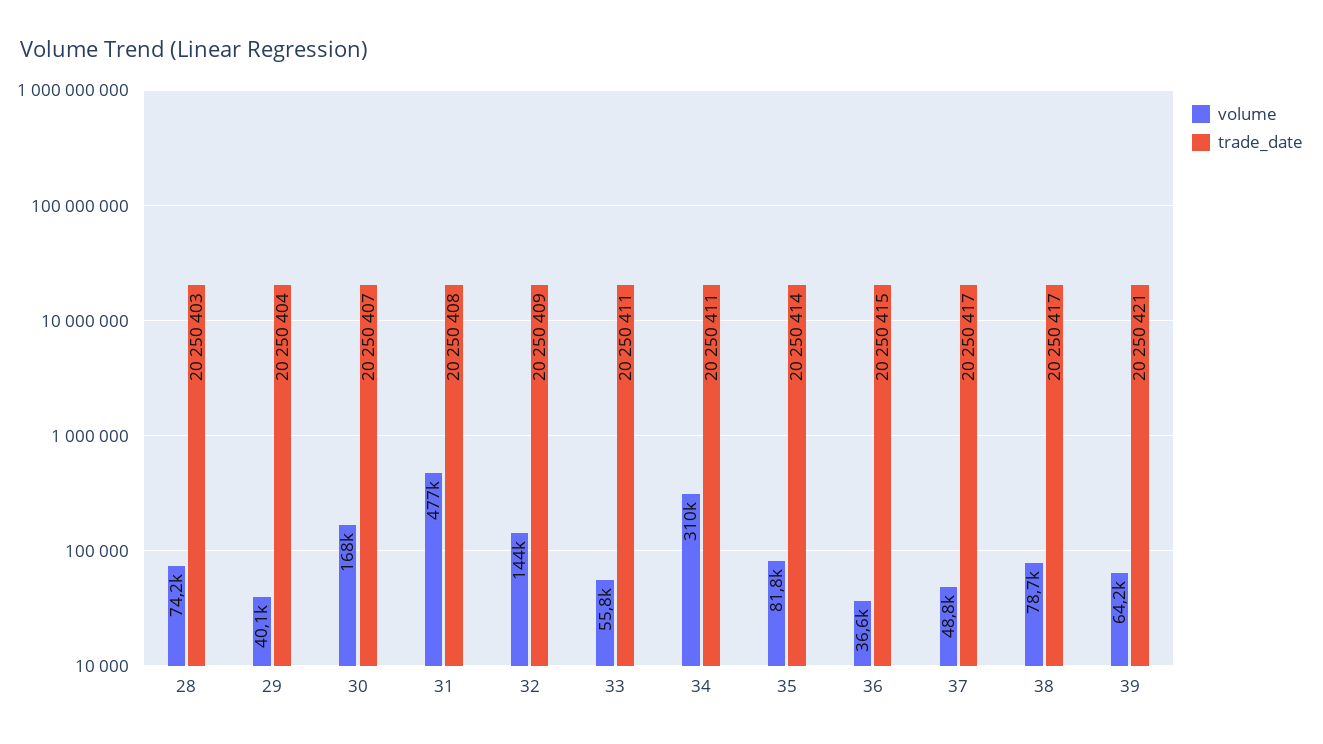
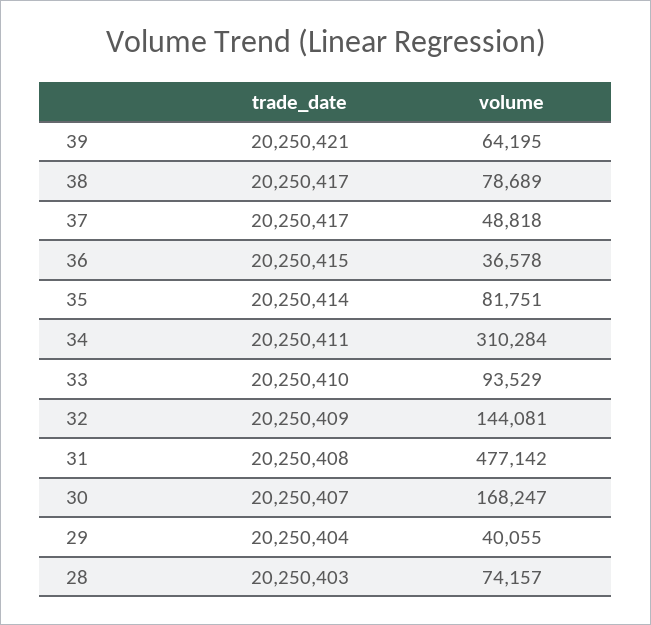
volume, 33: 55800 -> 93529
trade_date, 33: 20250411 -> 20250410

